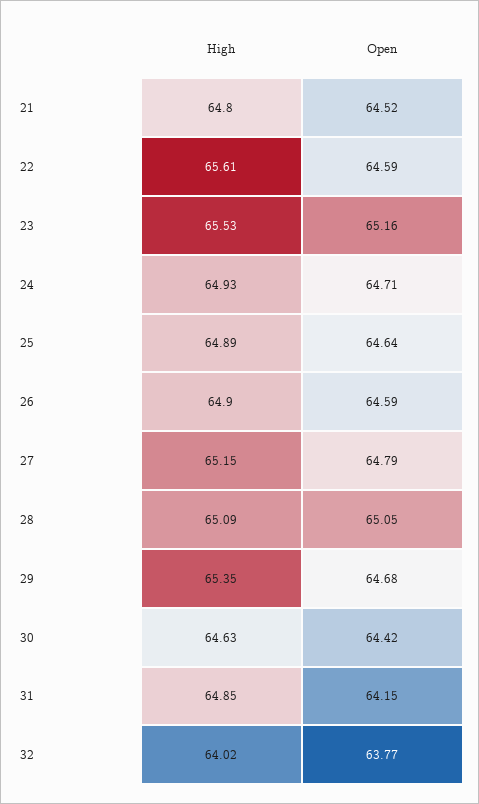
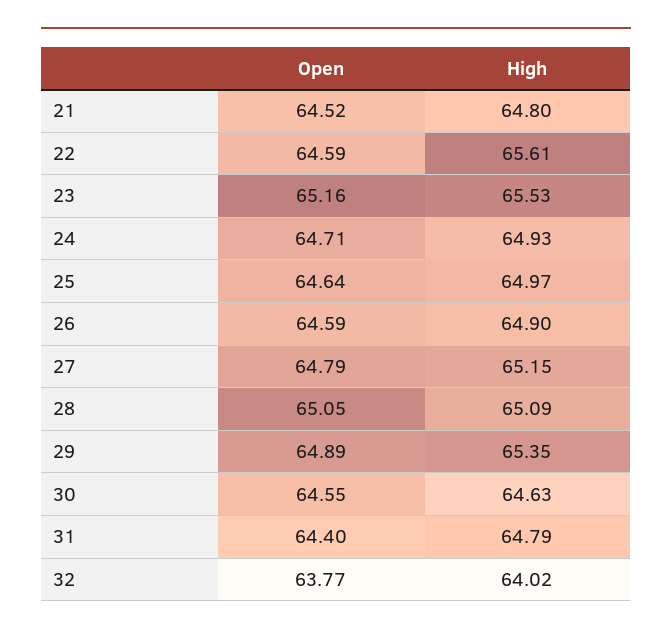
High, 25: 64.89 -> 64.97
Open, 29: 64.68 -> 64.89
Open, 30: 64.42 -> 64.55
High, 31: 64.85 -> 64.79
Open, 31: 64.15 -> 64.4

